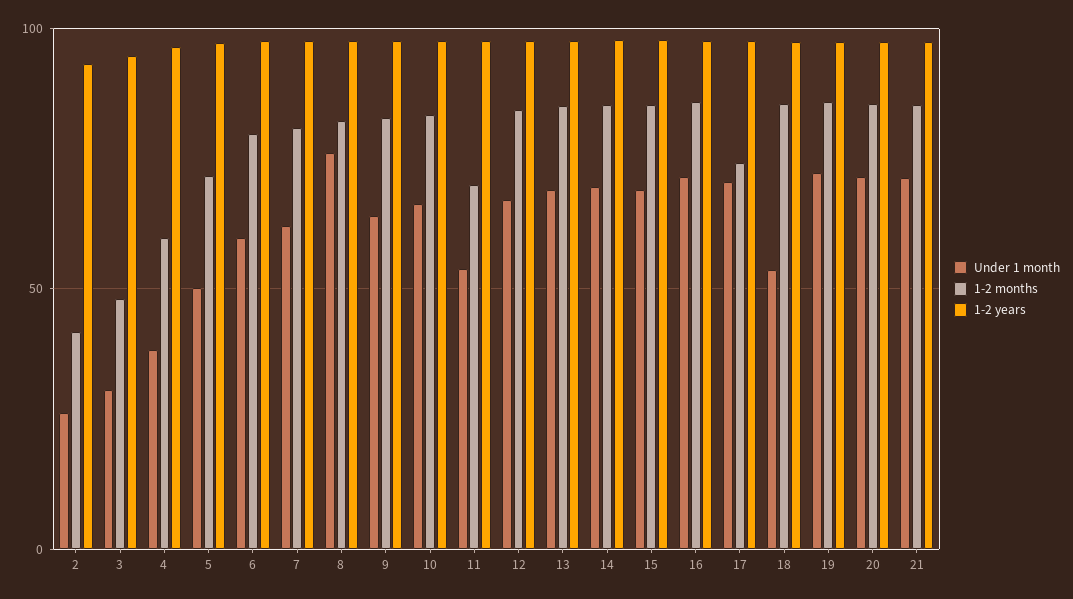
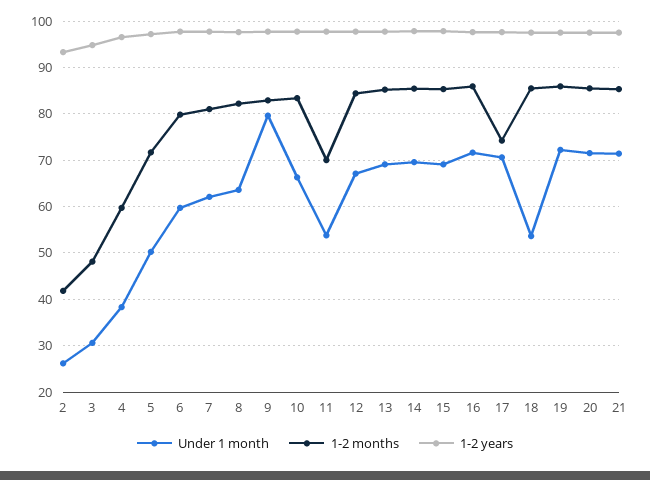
Under 1 month, 8: 75 -> 64
Under 1 month, 9: 65 -> 80

